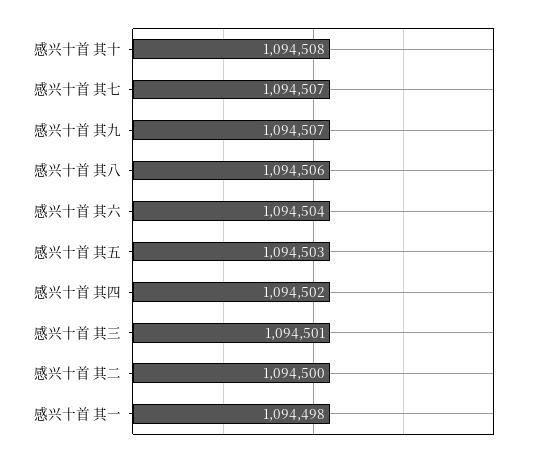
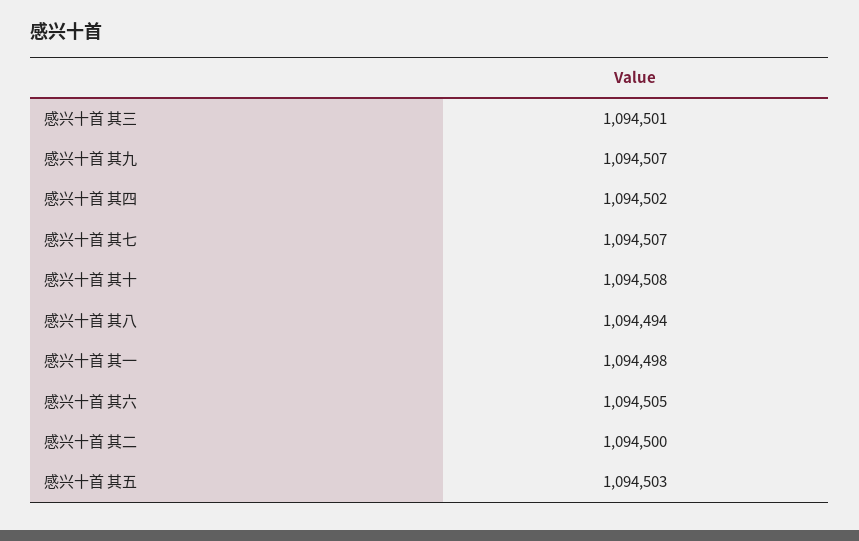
感兴十首 其八: 1094506 -> 1094494
感兴十首 其六: 1094504 -> 1094505

